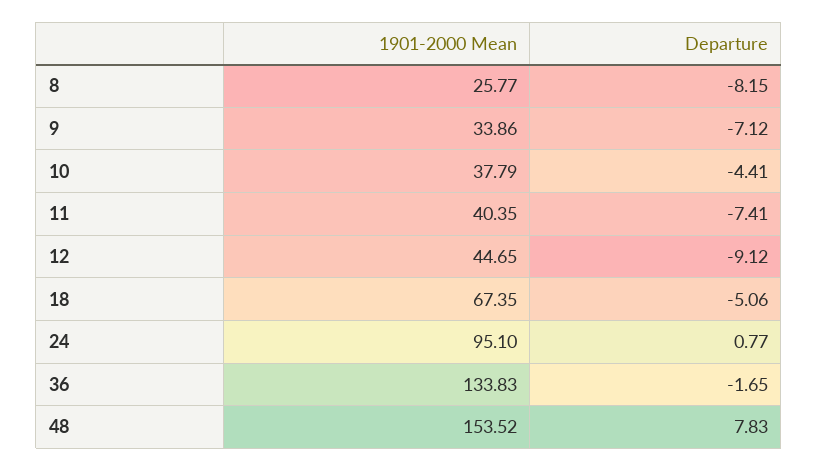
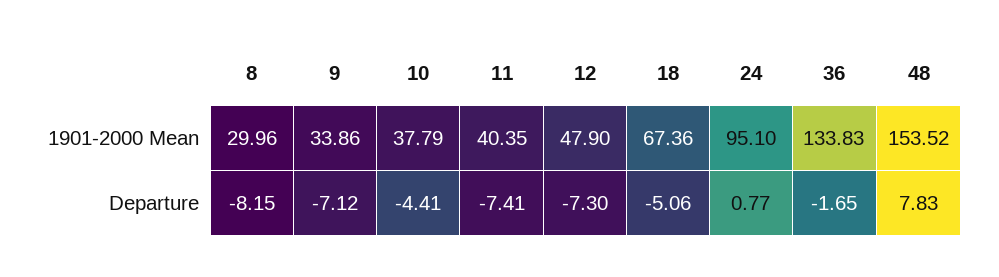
1901-2000 Mean, 8: 25.77 -> 29.96
1901-2000 Mean, 12: 44.65 -> 47.9
Departure, 12: -9.12 -> -7.3
1901-2000 Mean, 18: 67.35 -> 67.36

